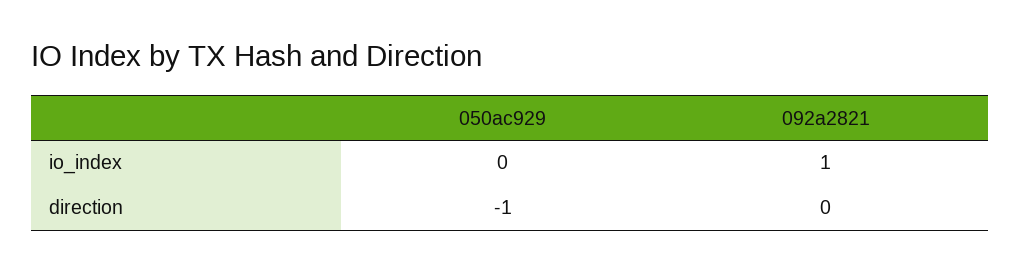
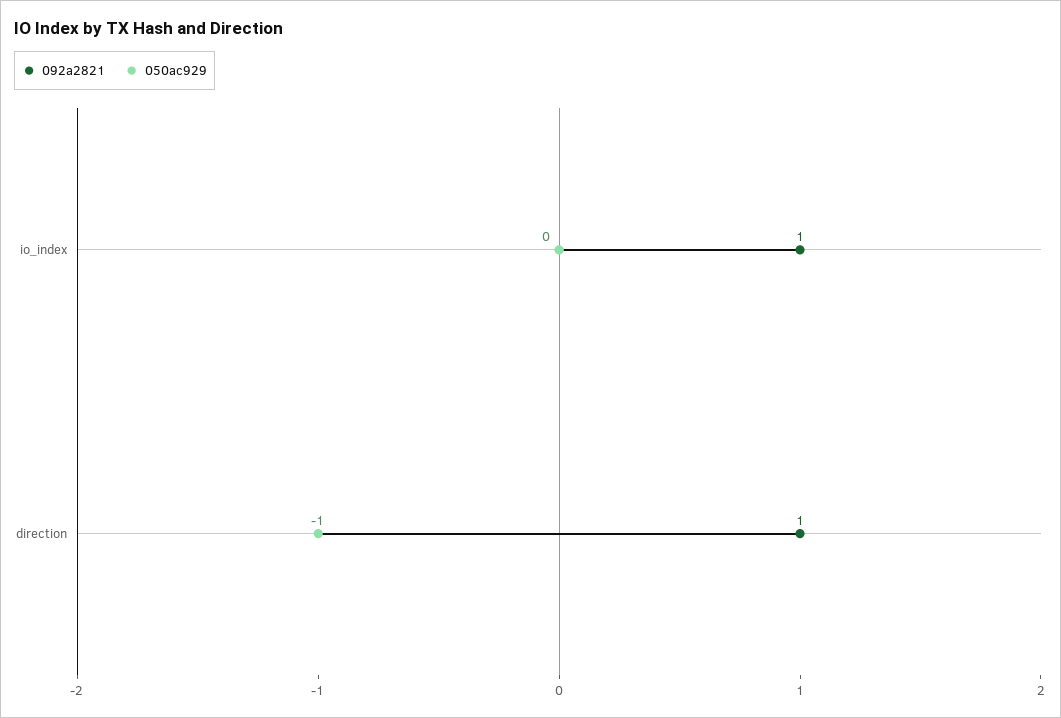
092a2821, direction: 0 -> 1

